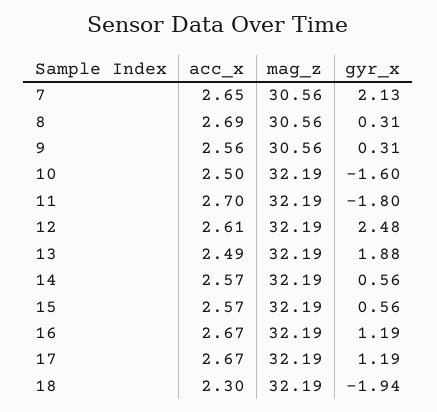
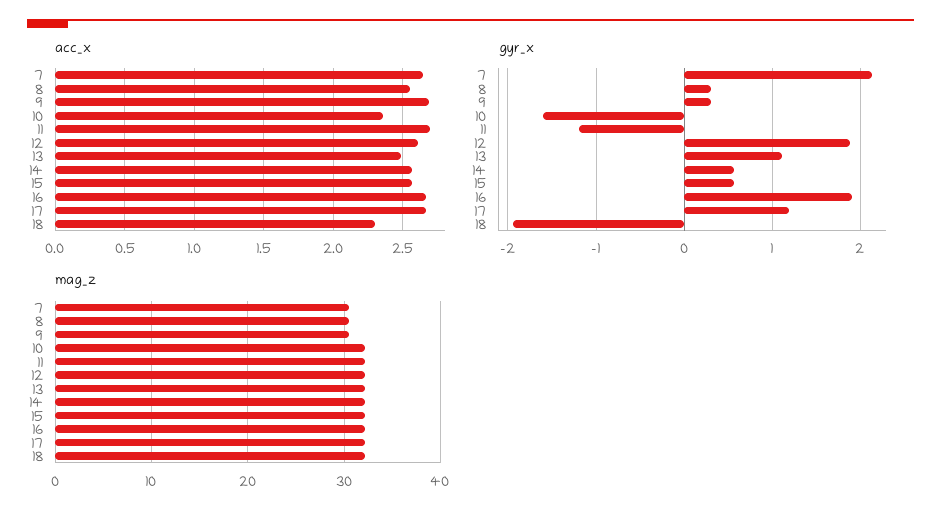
acc_x, 8: 2.69 -> 2.55
acc_x, 9: 2.56 -> 2.7
acc_x, 10: 2.5 -> 2.35
gyr_x, 11: -1.8 -> -1.2
gyr_x, 12: 2.48 -> 1.9
gyr_x, 13: 1.88 -> 1.1
gyr_x, 16: 1.19 -> 1.9

